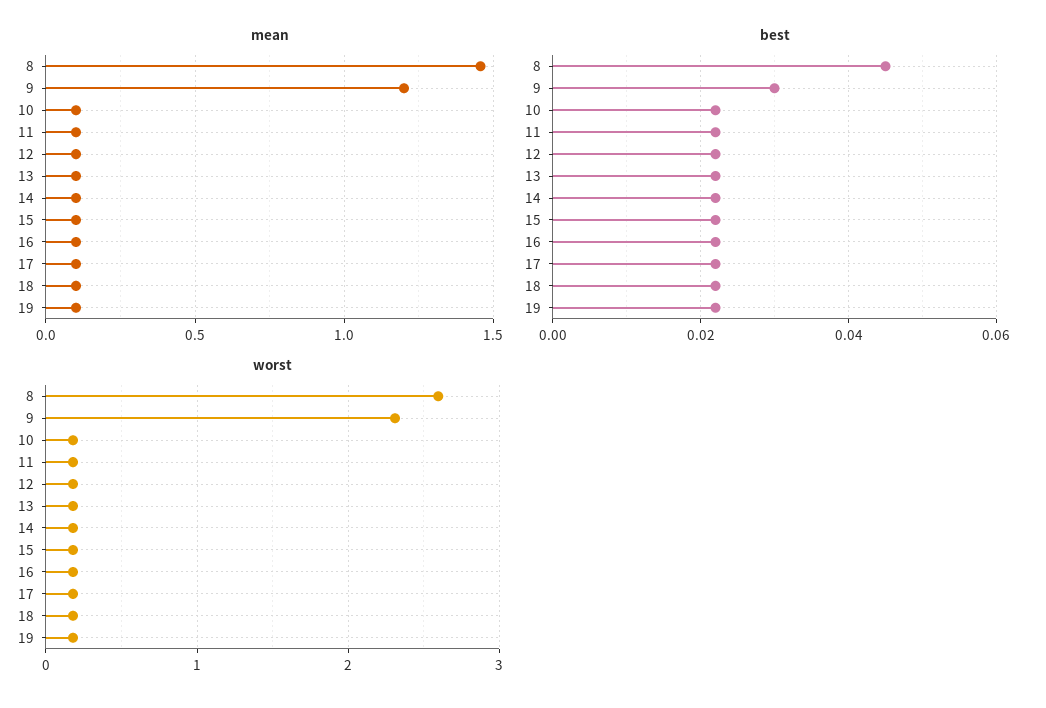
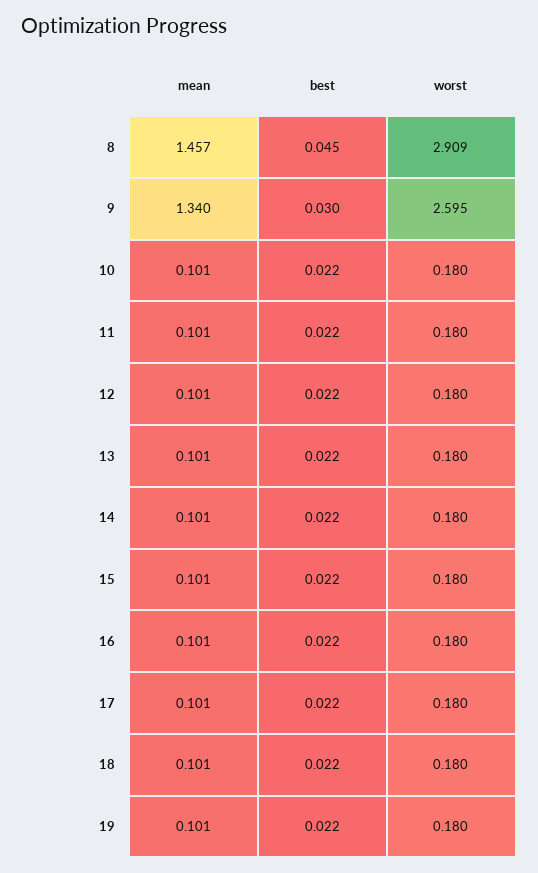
mean, 9: 1.2 -> 1.34
worst, 8: 2.6 -> 2.909
worst, 9: 2.3 -> 2.595

